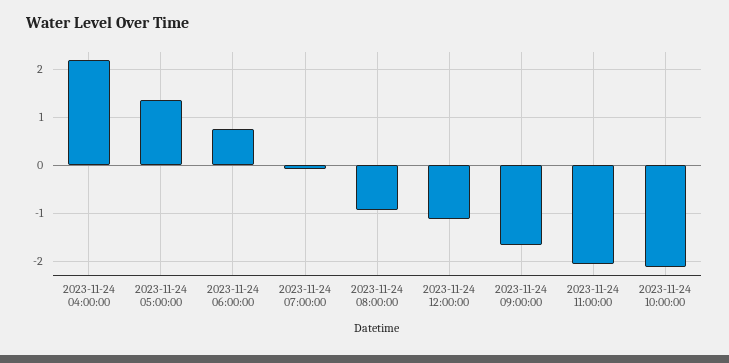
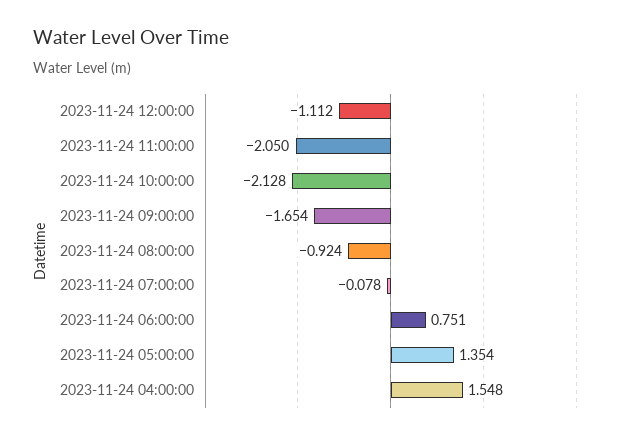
2023-11-24 04:00:00: 2.2 -> 1.548

